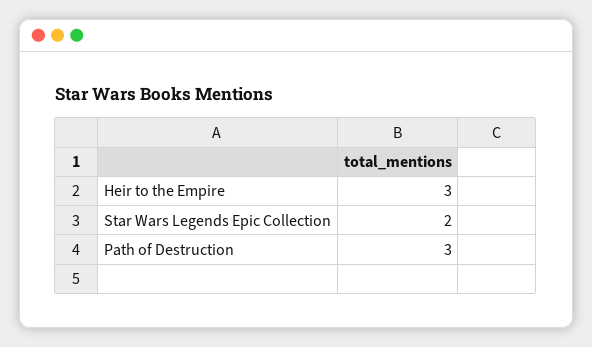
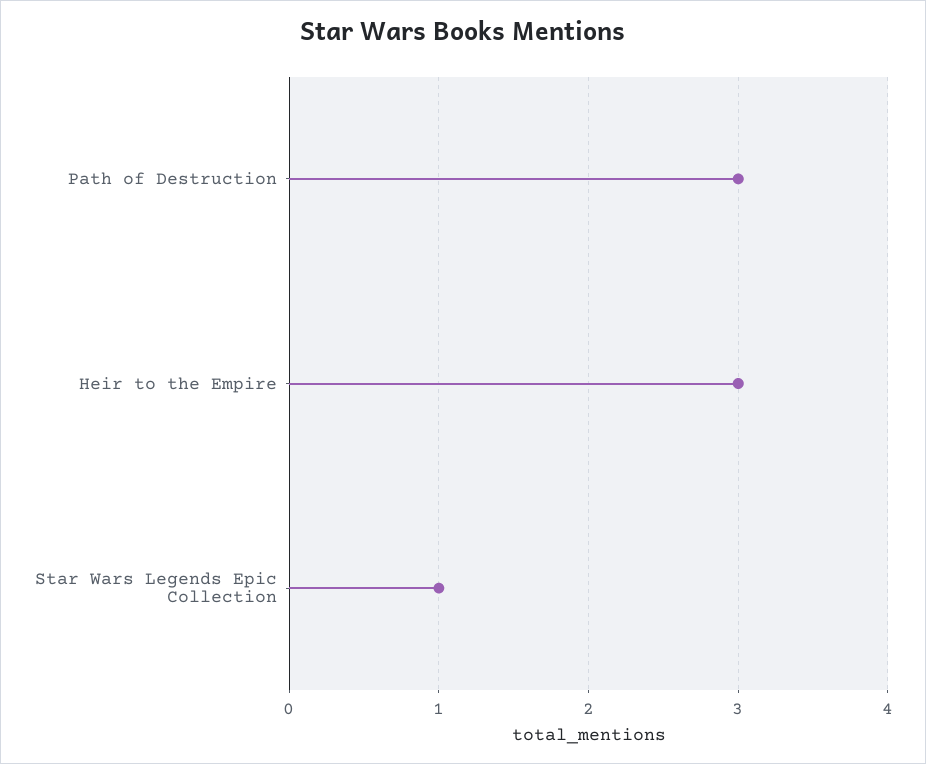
Star Wars Legends Epic Collection: 2 -> 1

